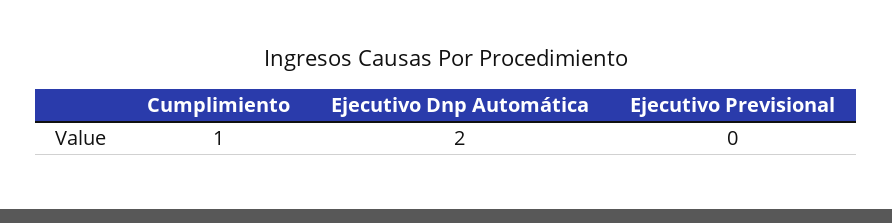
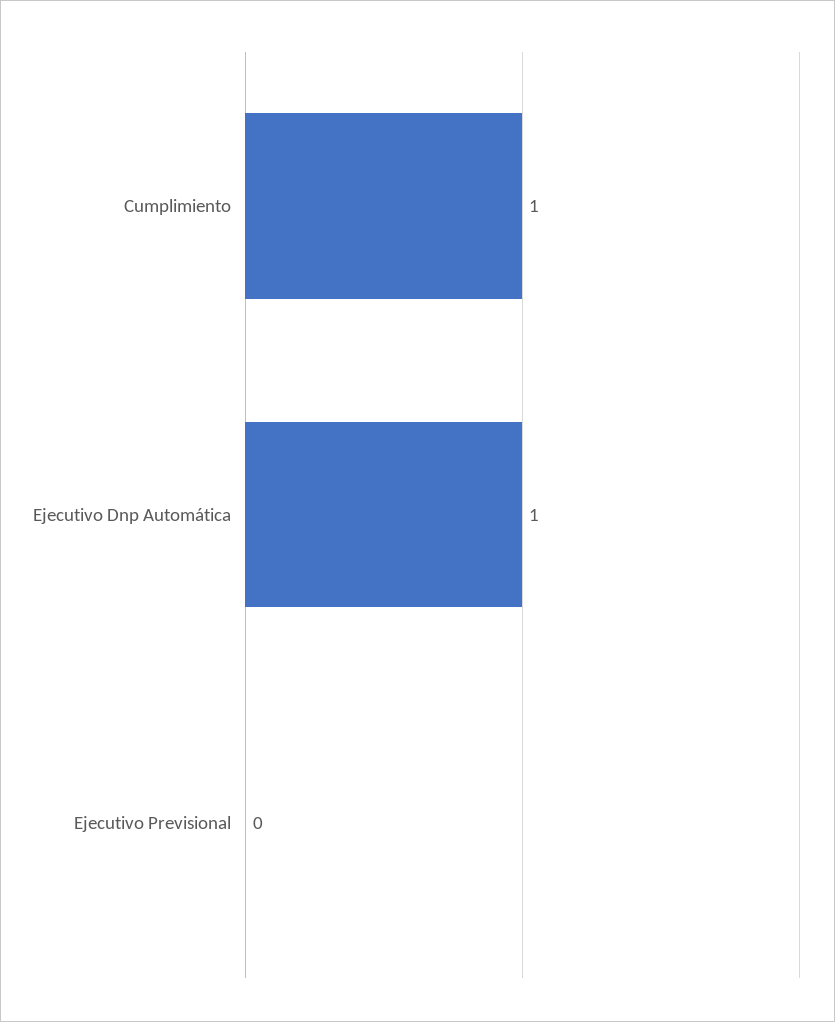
Ejecutivo Dnp Automática: 2 -> 1

